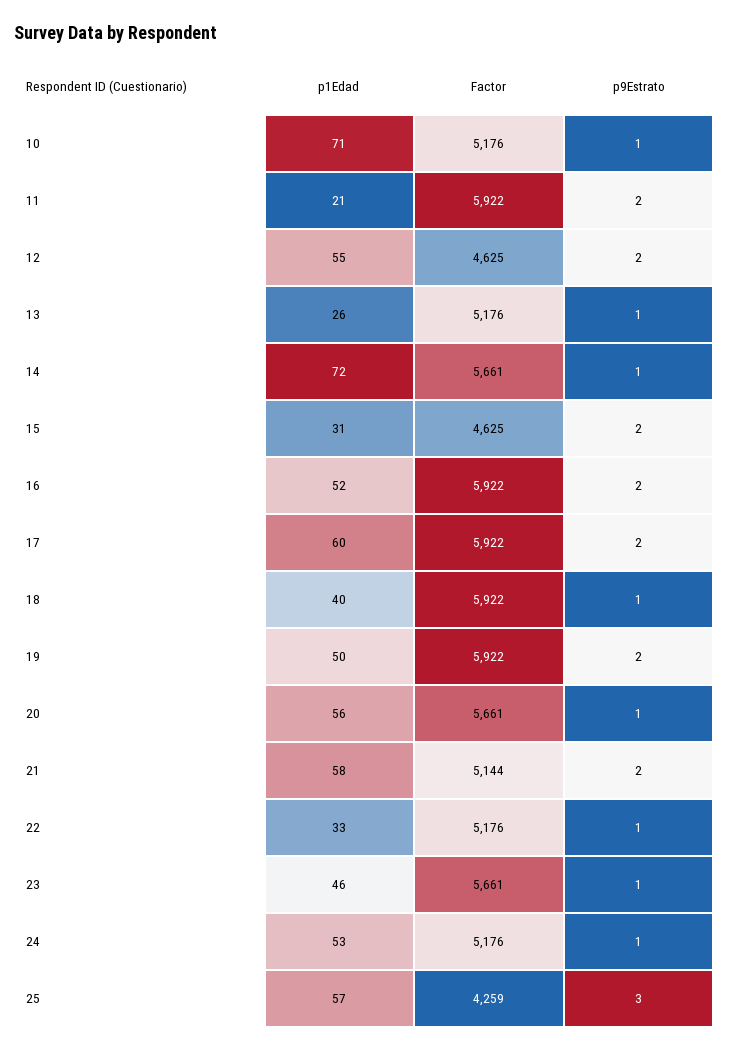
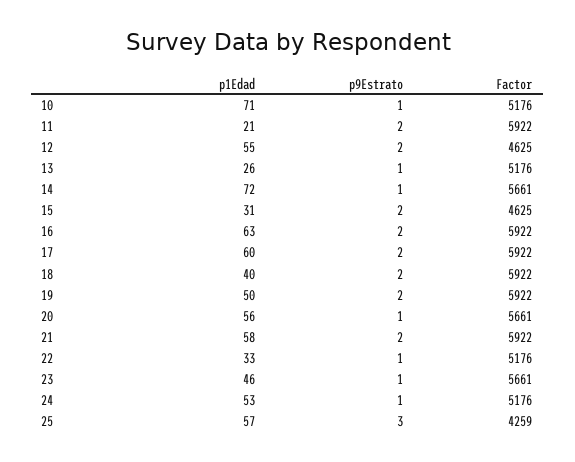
p1Edad, 16: 52 -> 63
p9Estrato, 18: 1 -> 2
Factor, 21: 5144 -> 5922

